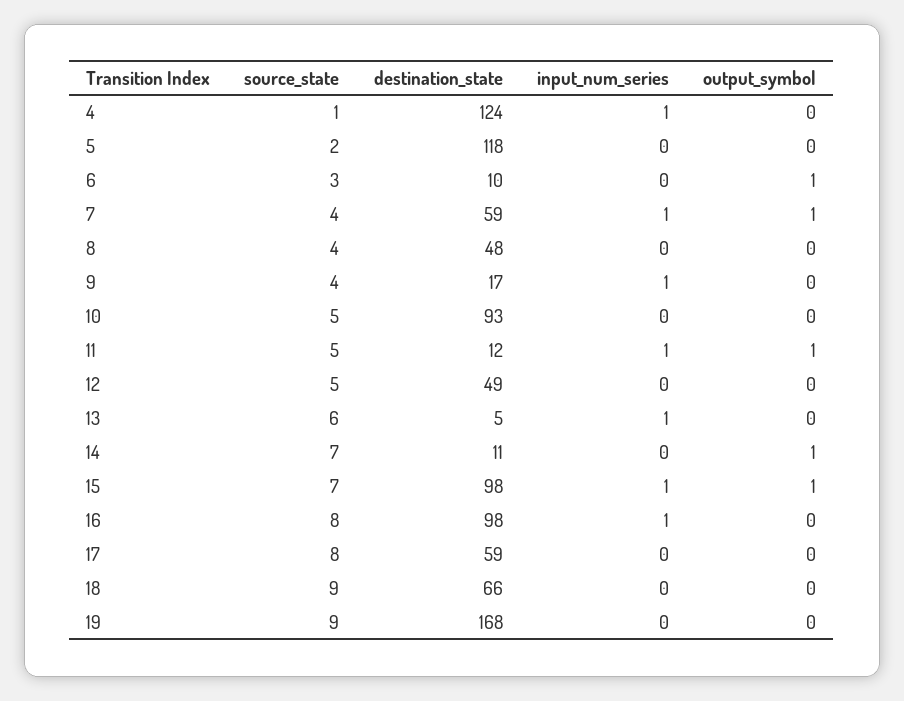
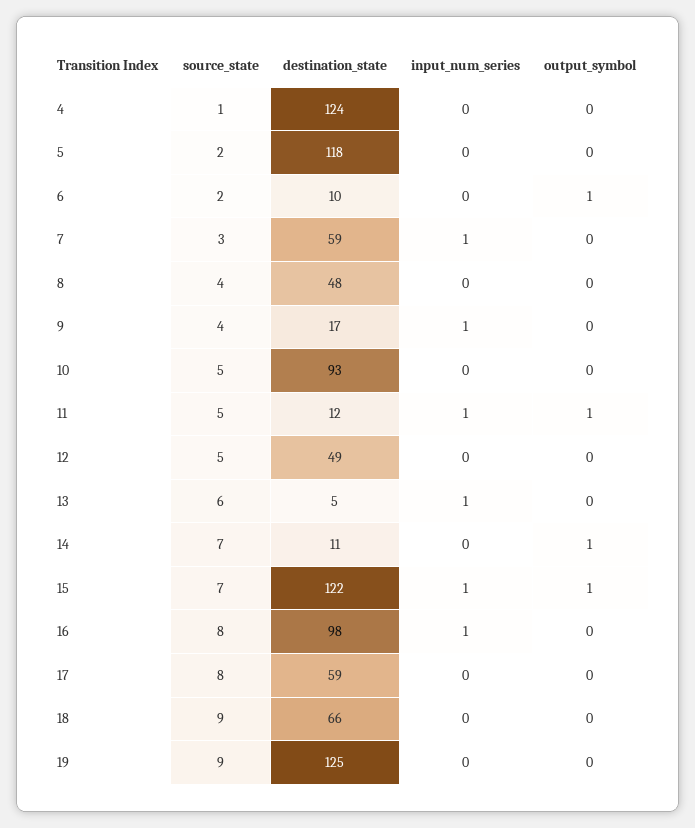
input_num_series, 4: 1 -> 0
source_state, 6: 3 -> 2
source_state, 7: 4 -> 3
output_symbol, 7: 1 -> 0
destination_state, 15: 98 -> 122
destination_state, 19: 168 -> 125

